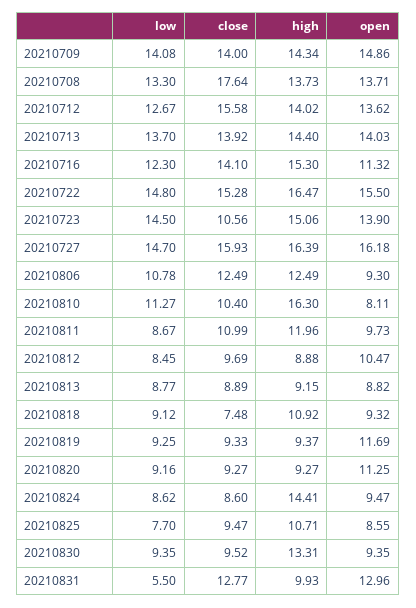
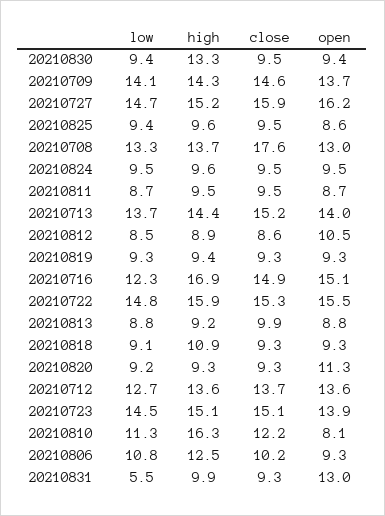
close, 20210709: 14 -> 14.6
open, 20210709: 14.86 -> 13.7
open, 20210708: 13.71 -> 13
close, 20210712: 15.58 -> 13.7
high, 20210712: 14.02 -> 13.6
close, 20210713: 13.92 -> 15.2
close, 20210716: 14.1 -> 14.9
high, 20210716: 15.3 -> 16.9
open, 20210716: 11.32 -> 15.1
high, 20210722: 16.47 -> 15.9
close, 20210723: 10.56 -> 15.1
high, 20210727: 16.39 -> 15.2
close, 20210806: 12.49 -> 10.2
close, 20210810: 10.4 -> 12.2
close, 20210811: 10.99 -> 9.5
high, 20210811: 11.96 -> 9.5
open, 20210811: 9.73 -> 8.7
close, 20210812: 9.69 -> 8.6
close, 20210813: 8.89 -> 9.9
close, 20210818: 7.48 -> 9.3
open, 20210819: 11.69 -> 9.3
low, 20210824: 8.62 -> 9.5
close, 20210824: 8.6 -> 9.5
high, 20210824: 14.41 -> 9.6
low, 20210825: 7.7 -> 9.4
high, 20210825: 10.71 -> 9.6
close, 20210831: 12.77 -> 9.3

